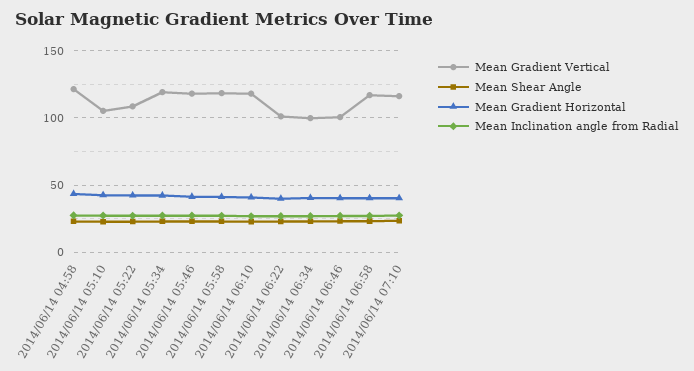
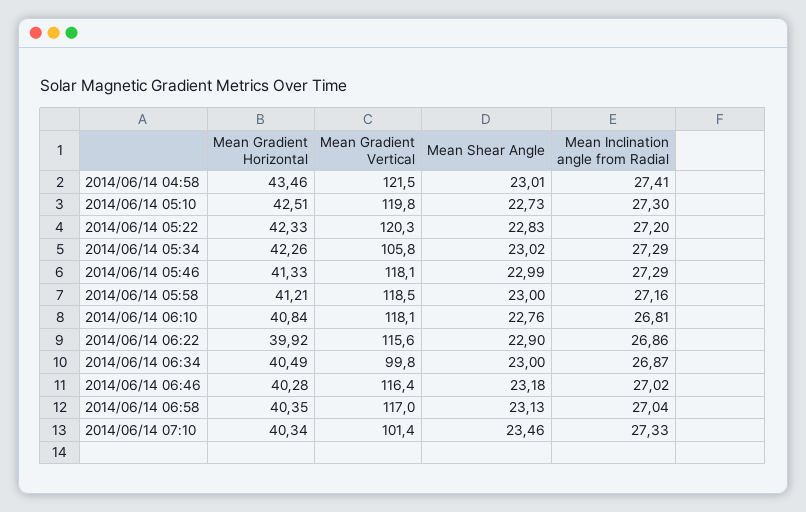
Mean Gradient Vertical, 2014/06/14 05:10: 105 -> 119.8
Mean Gradient Vertical, 2014/06/14 05:22: 110 -> 120.3
Mean Gradient Vertical, 2014/06/14 05:34: 120 -> 105.8
Mean Gradient Vertical, 2014/06/14 06:22: 100 -> 115.6
Mean Gradient Vertical, 2014/06/14 06:46: 100 -> 116.4
Mean Gradient Vertical, 2014/06/14 07:10: 115 -> 101.4

